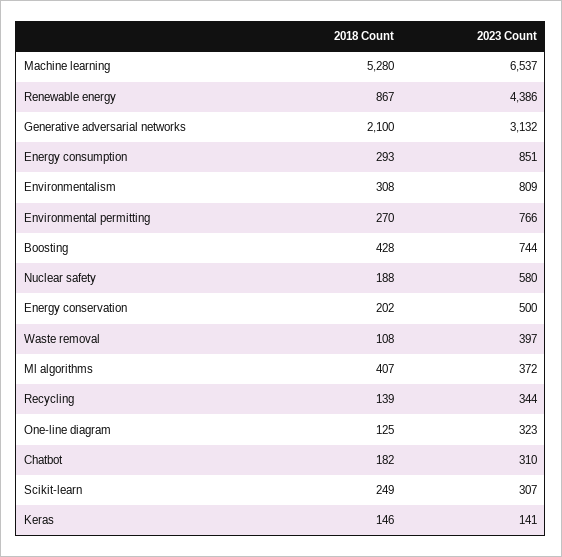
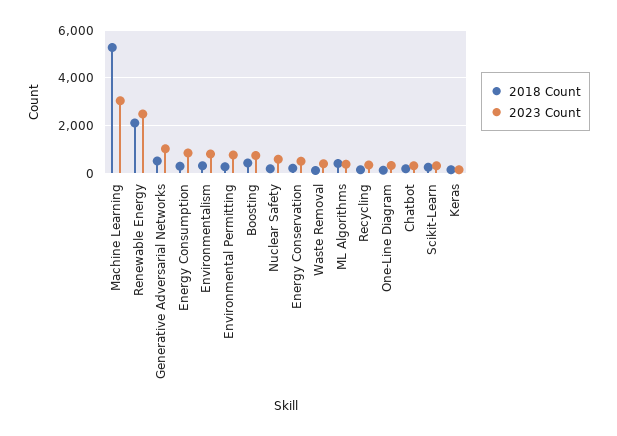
2023 Count, Machine learning: 6537 -> 3000
2018 Count, Renewable energy: 867 -> 2000
2023 Count, Renewable energy: 4386 -> 2500
2018 Count, Generative adversarial networks: 2100 -> 500
2023 Count, Generative adversarial networks: 3132 -> 1000

